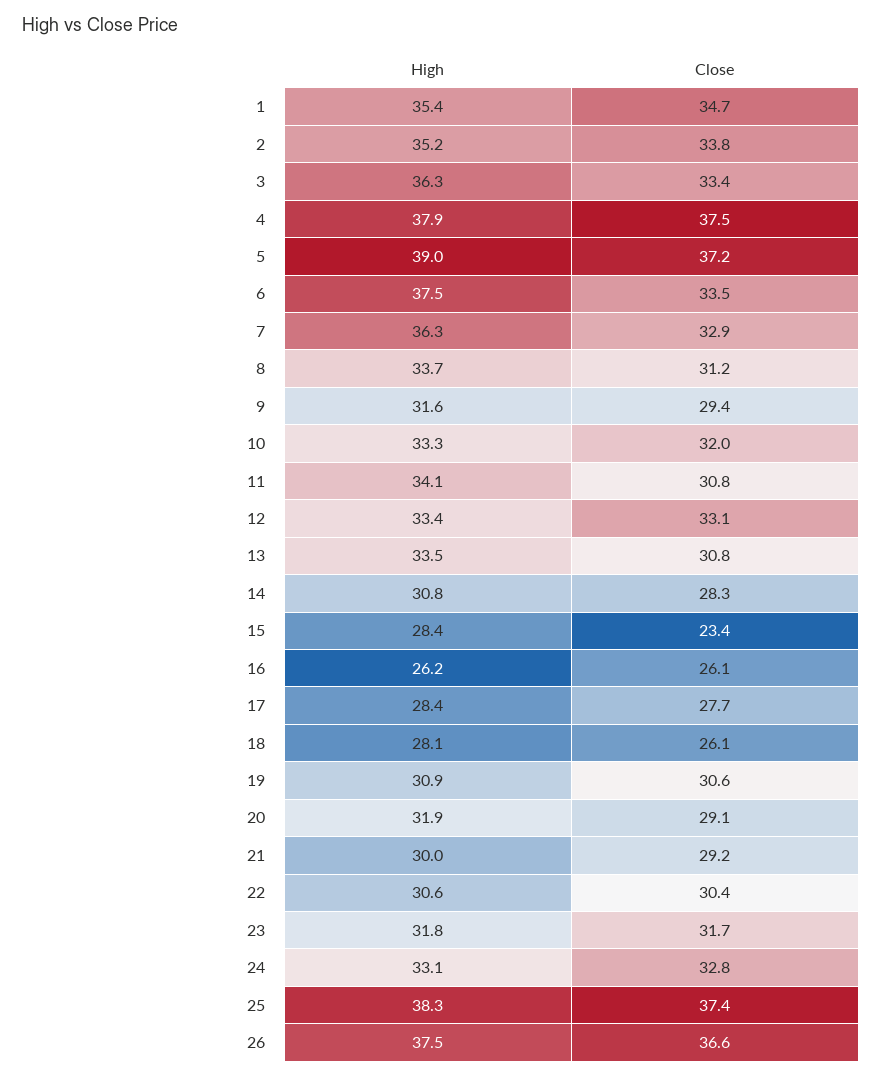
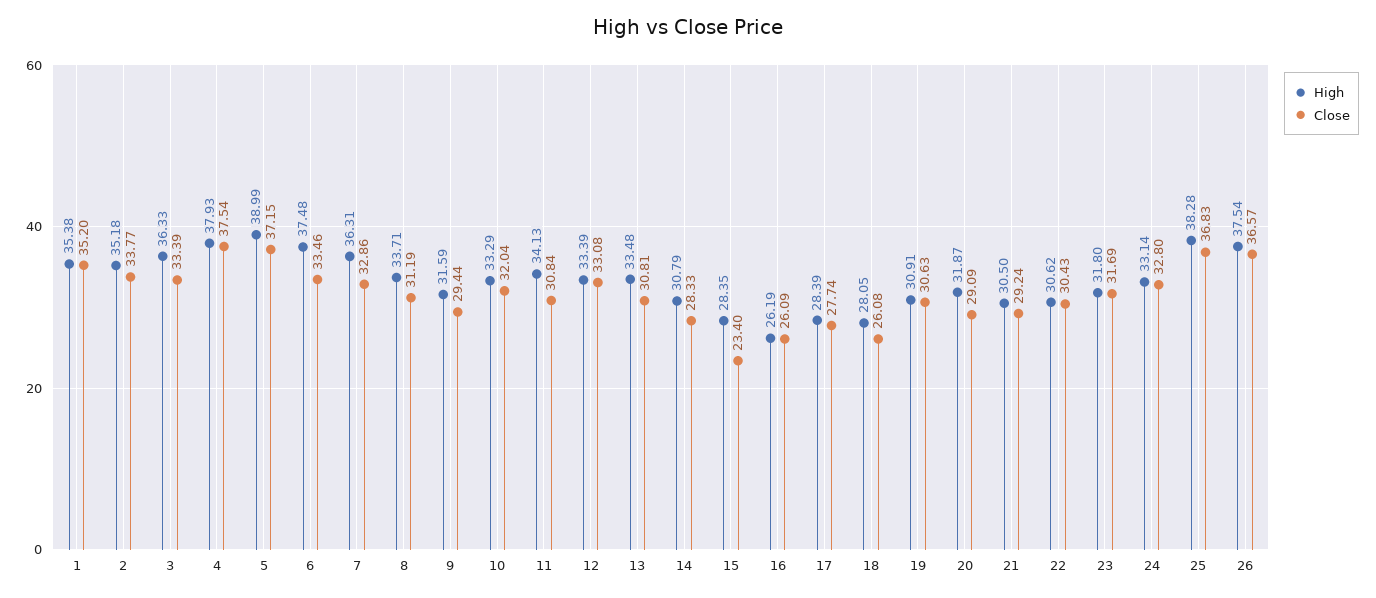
Close, 1: 34.7 -> 35.2
High, 21: 30 -> 30.5
Close, 25: 37.4 -> 36.83

